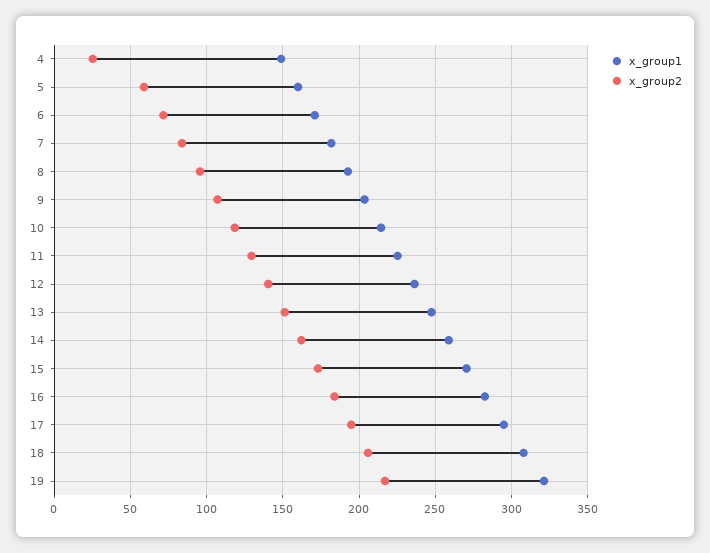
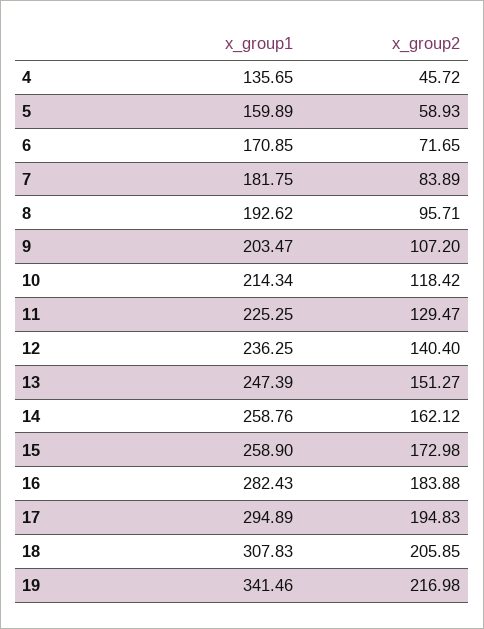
x_group1, 4: 150 -> 135.65
x_group2, 4: 25 -> 45.72
x_group1, 15: 270 -> 258.9
x_group1, 19: 320 -> 341.46

